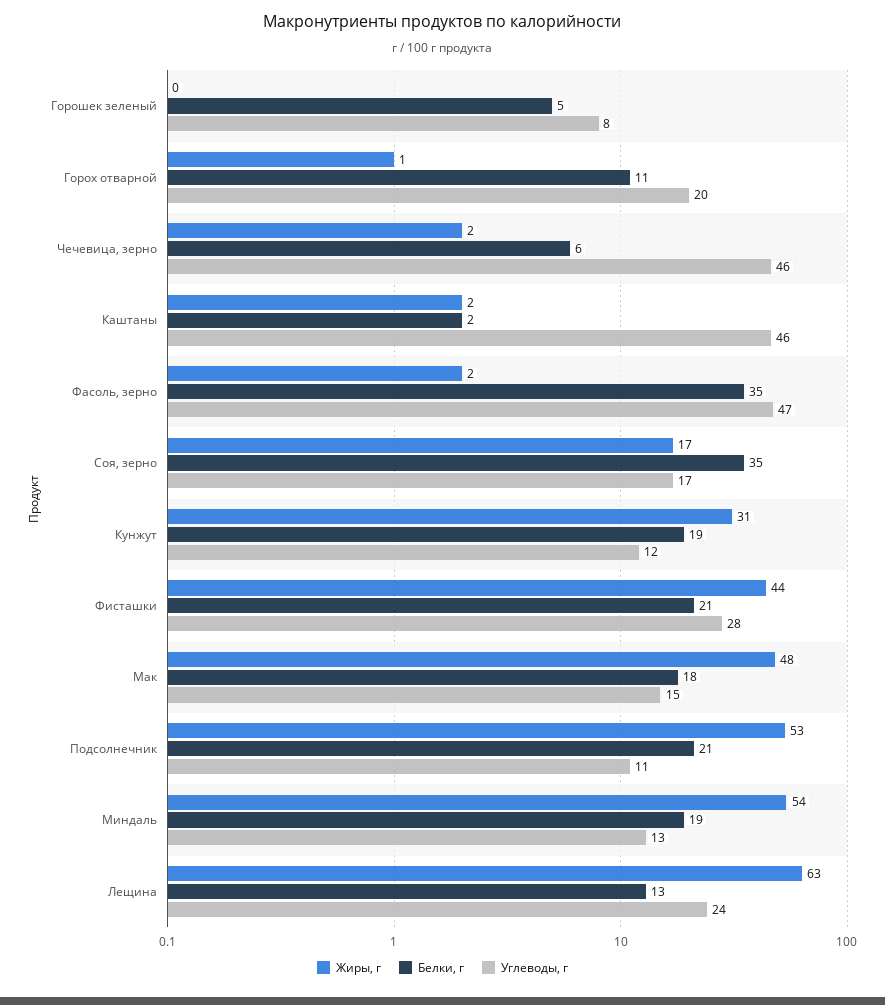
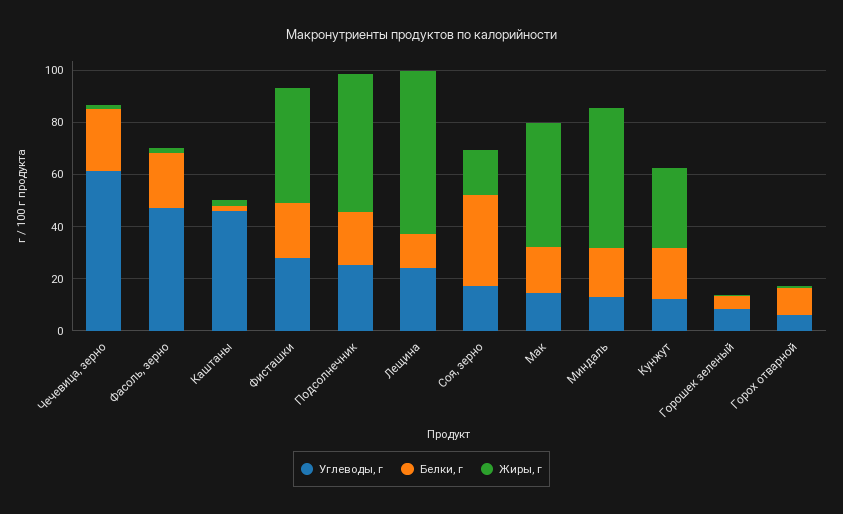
Углеводы, г, Горох отварной: 20 -> 5
Белки, г, Чечевица, зерно: 6 -> 25
Углеводы, г, Чечевица, зерно: 46 -> 60
Белки, г, Фасоль, зерно: 35 -> 20
Углеводы, г, Подсолнечник: 11 -> 25

